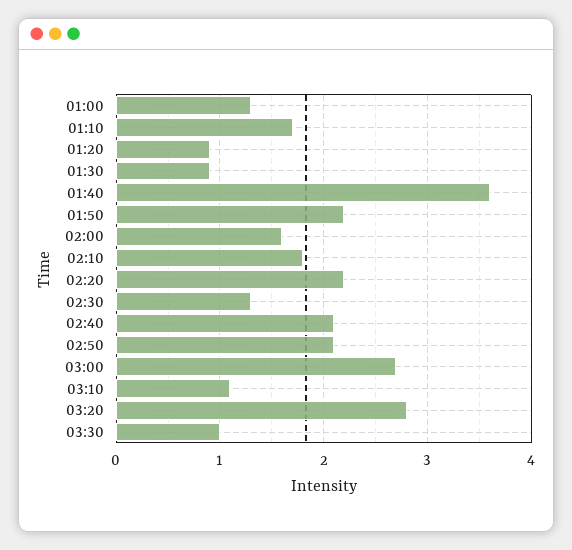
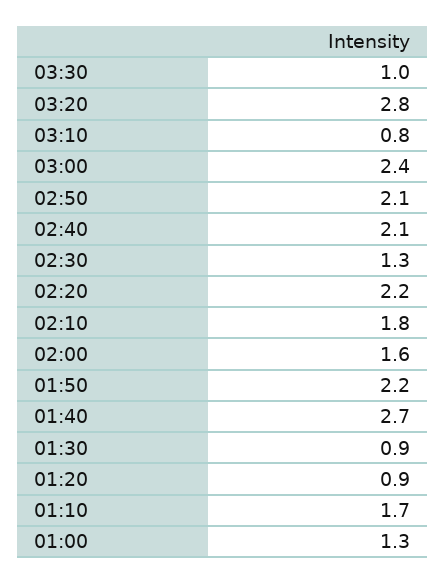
01:40: 3.6 -> 2.7
03:00: 2.7 -> 2.4
03:10: 1.1 -> 0.8

